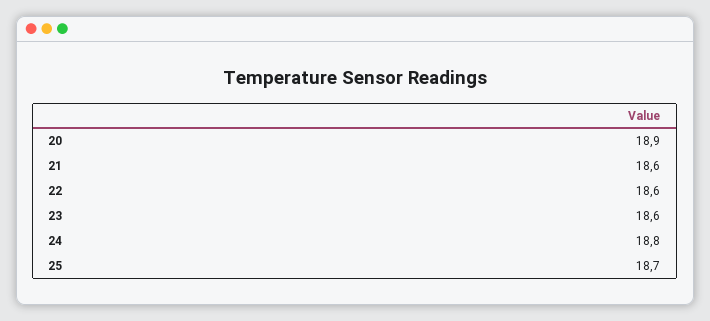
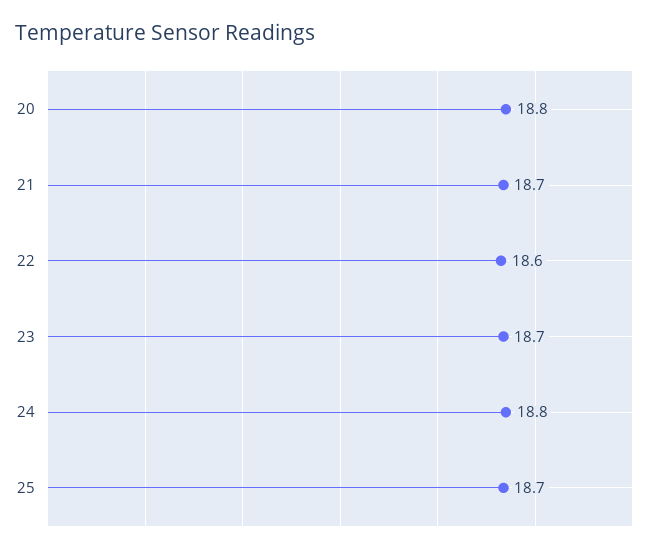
20: 18.9 -> 18.8
21: 18.6 -> 18.7
23: 18.6 -> 18.7

